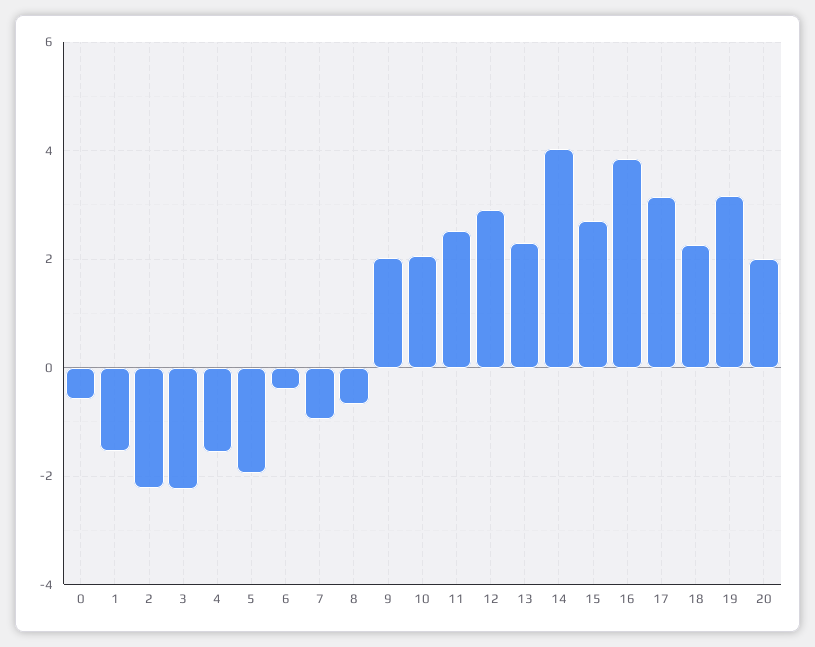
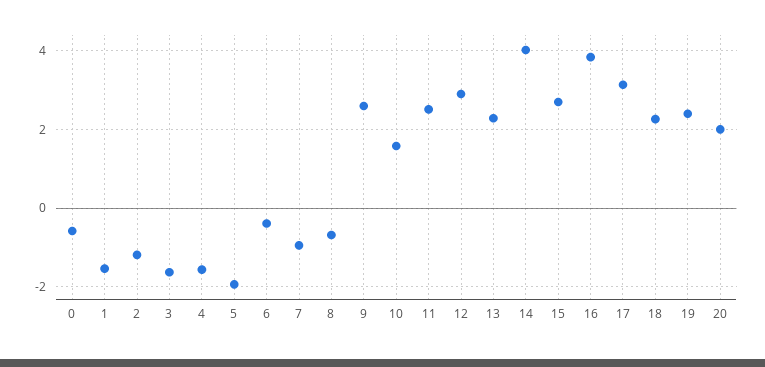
2: -2.2 -> -1.2
3: -2.2 -> -1.6
9: 2 -> 2.6
10: 2 -> 1.6
19: 3.2 -> 2.4

